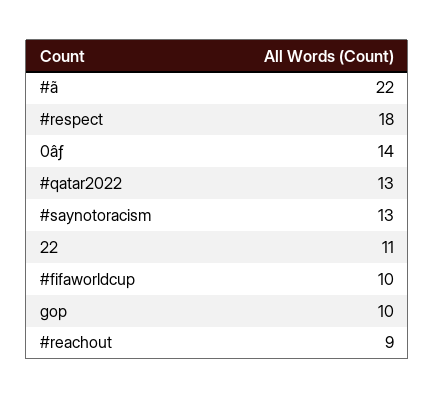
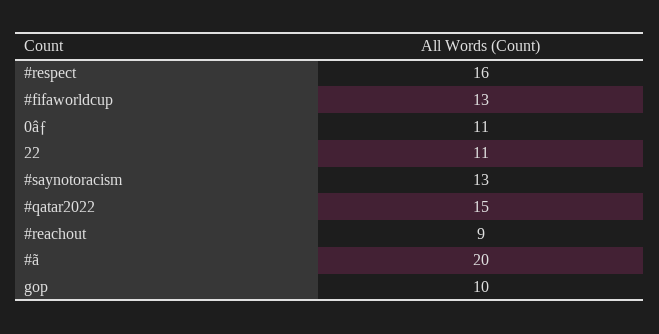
#ã: 22 -> 20
#respect: 18 -> 16
0âƒ: 14 -> 11
#qatar2022: 13 -> 15
#fifaworldcup: 10 -> 13

